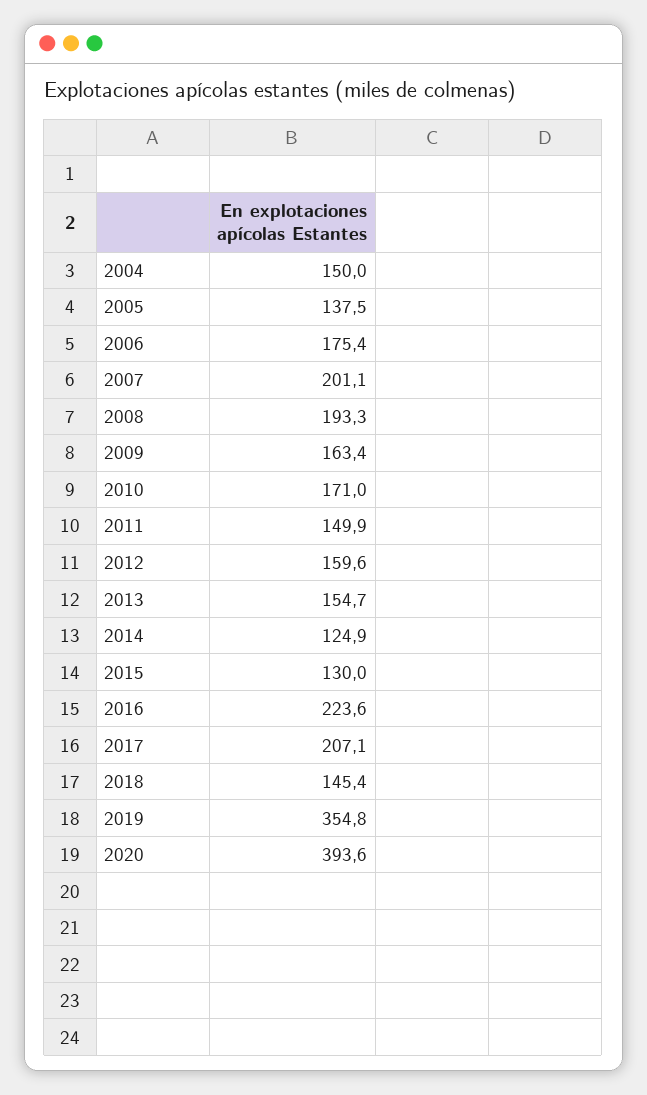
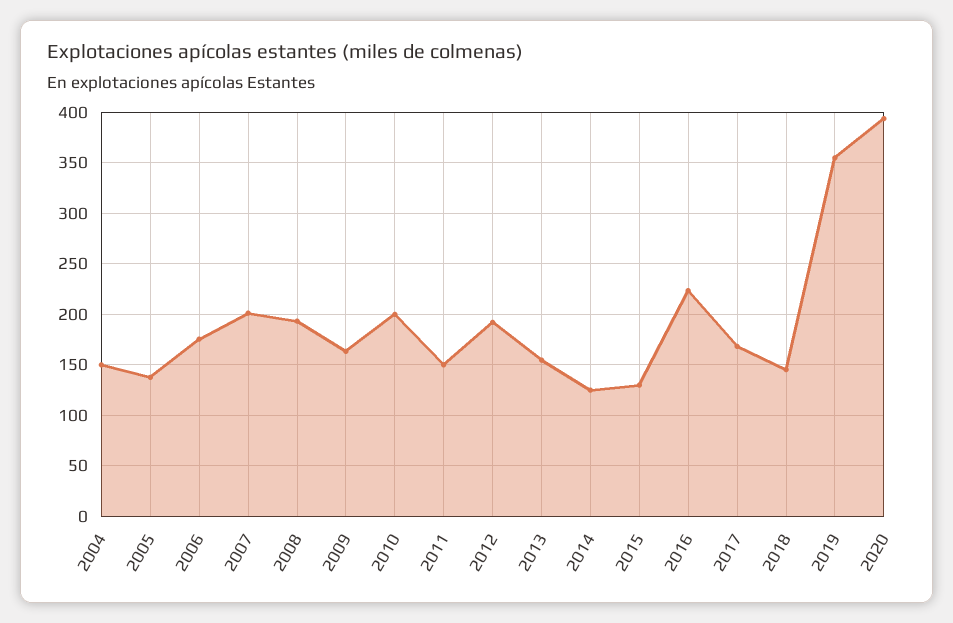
2010: 171 -> 200
2012: 159.6 -> 190
2017: 207.1 -> 170

